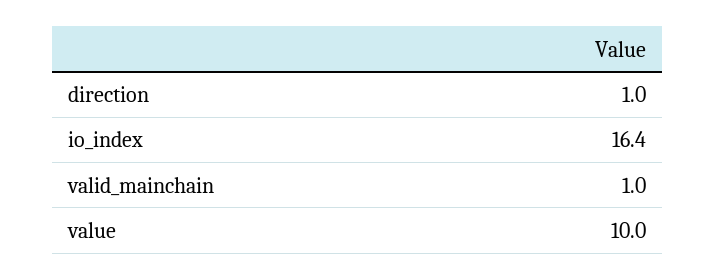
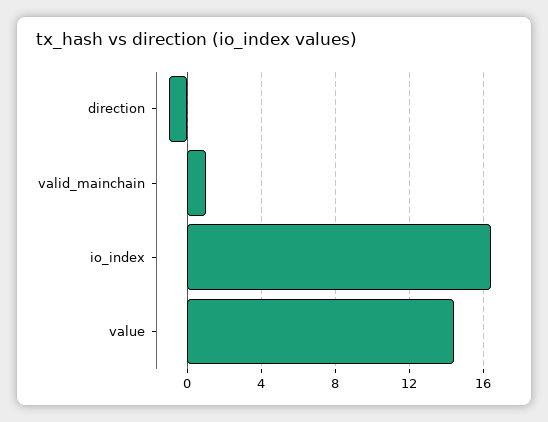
direction: 1 -> -1
value: 10 -> 14.5

